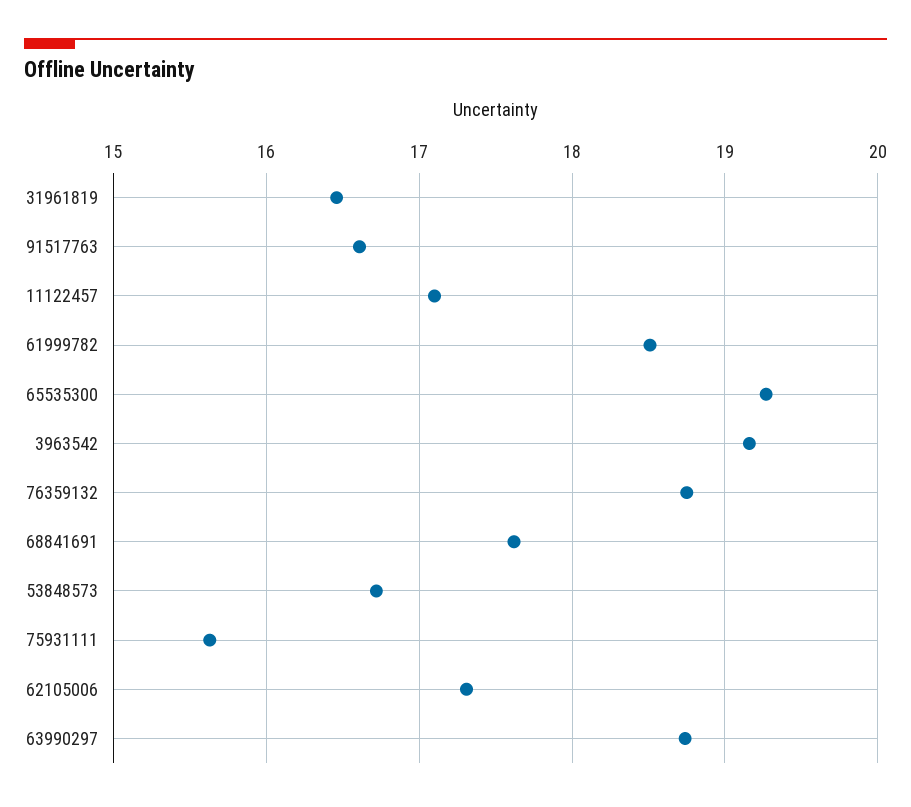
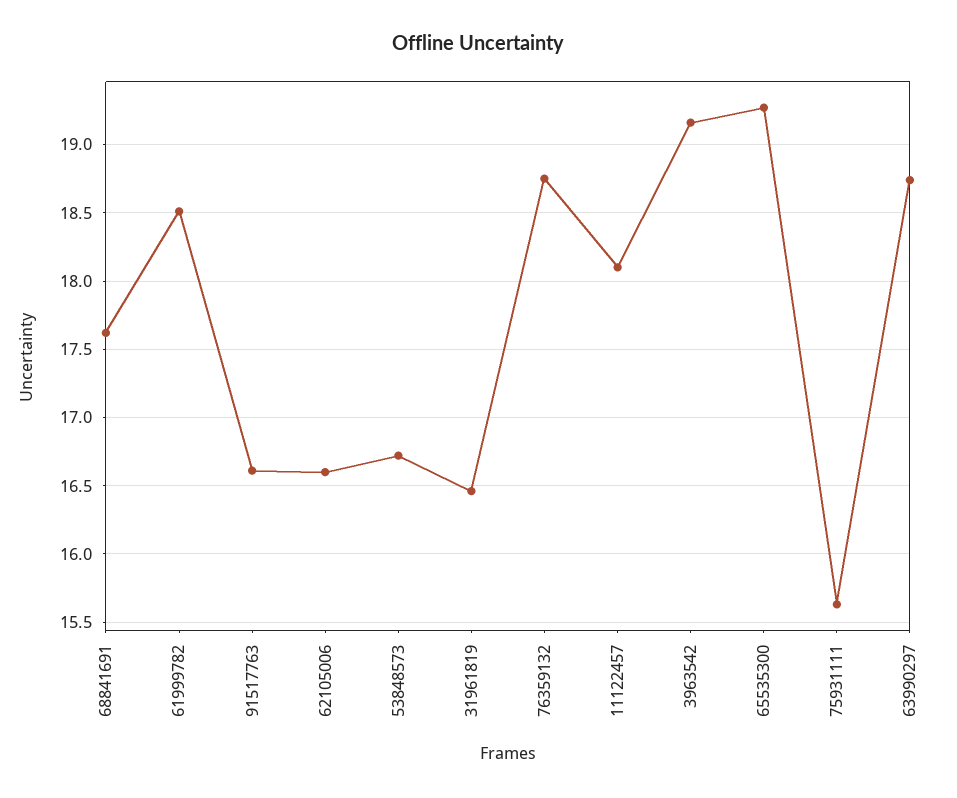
11122457: 17.1 -> 18.1
62105006: 17.3 -> 16.6

